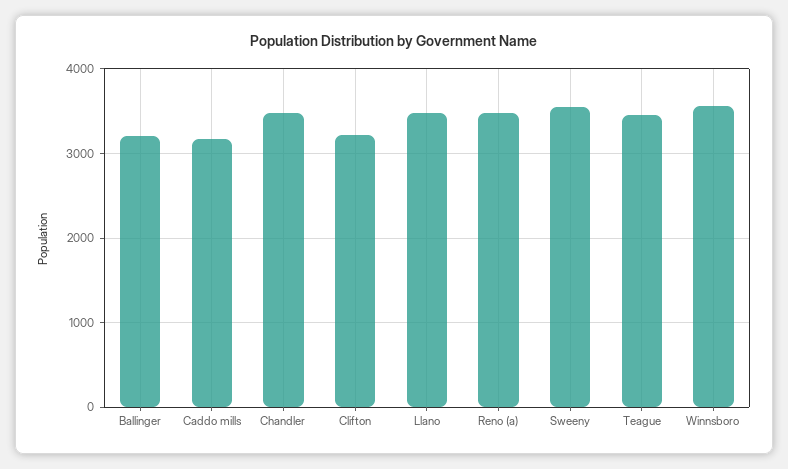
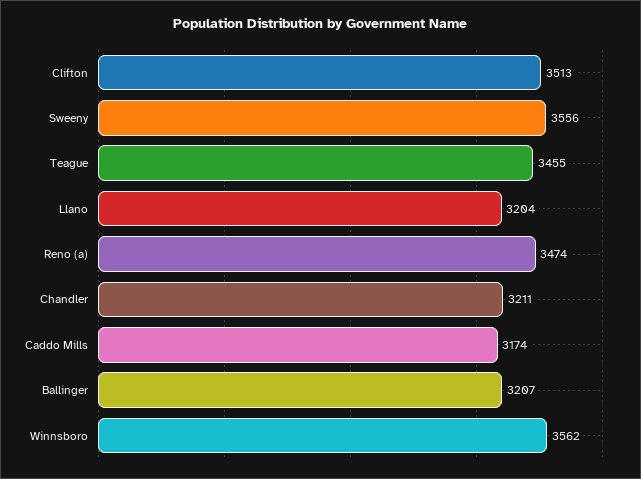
Chandler: 3500 -> 3211
Clifton: 3200 -> 3513
Llano: 3500 -> 3204

